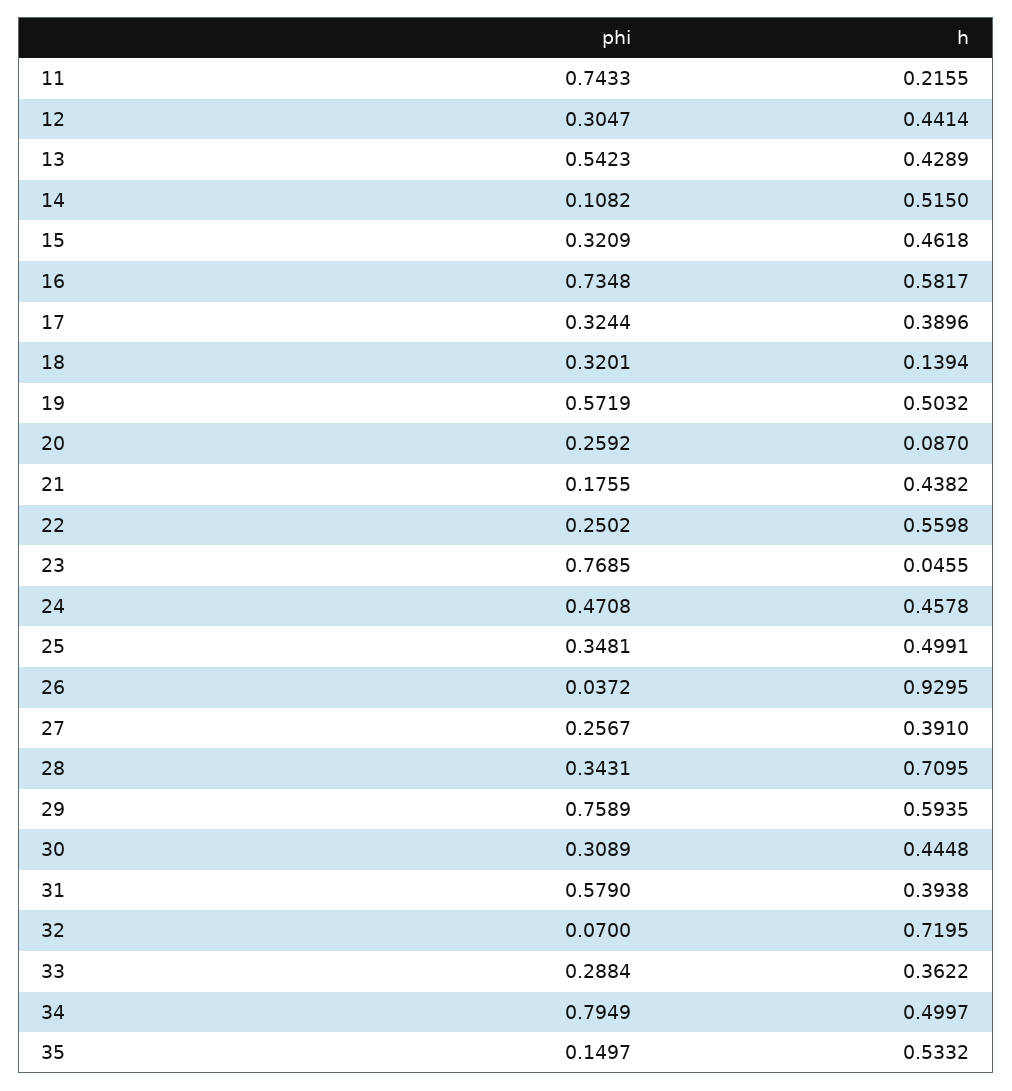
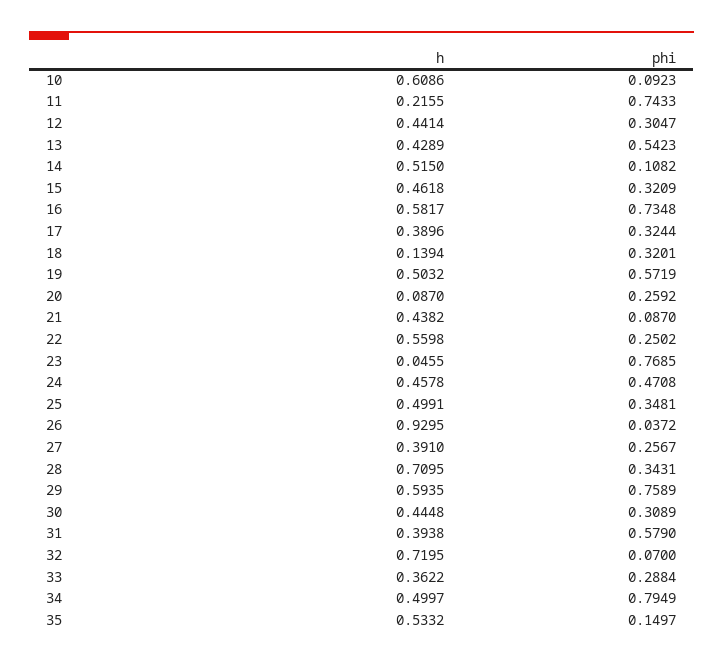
phi, 21: 0.1755 -> 0.087
h, 10: none -> 0.6086
phi, 10: none -> 0.0923

